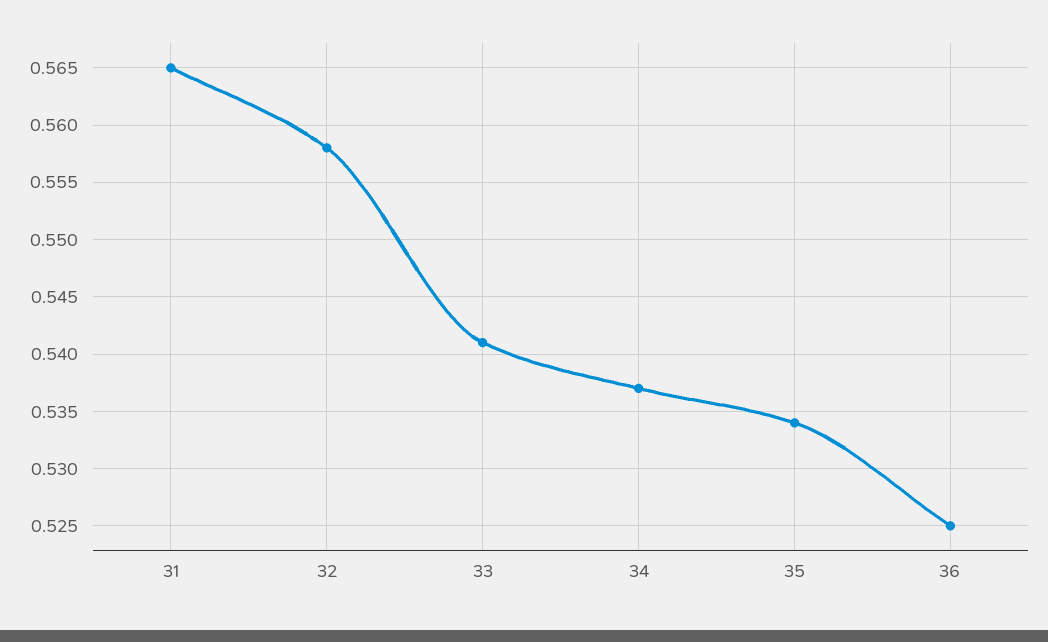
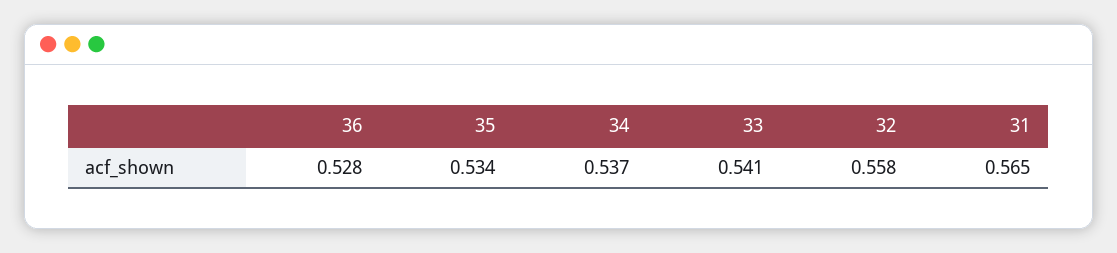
36: 0.525 -> 0.528

